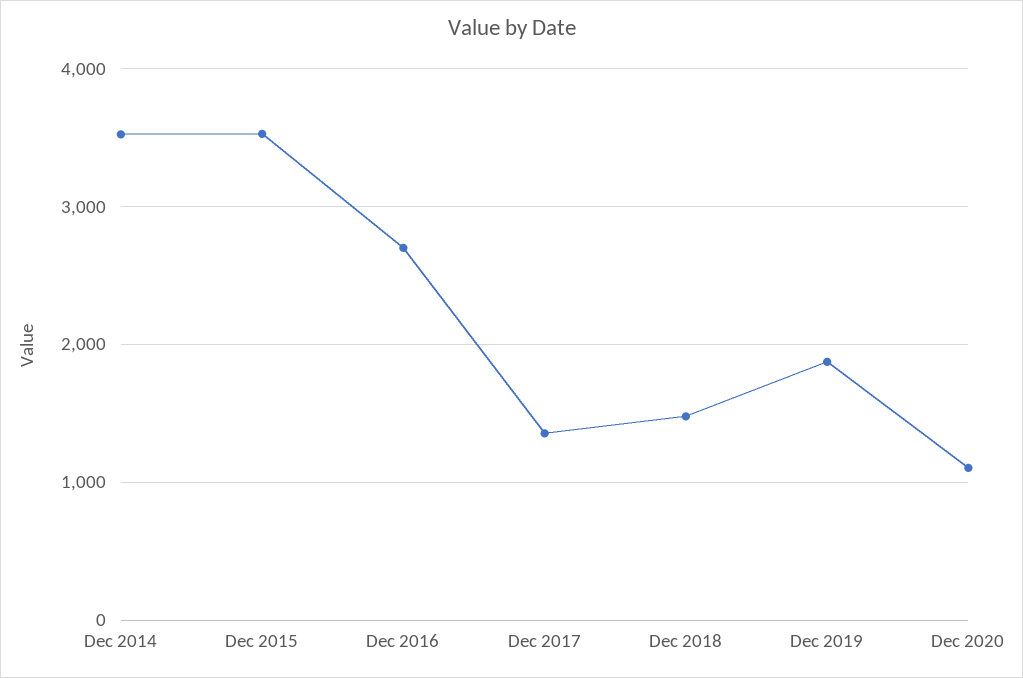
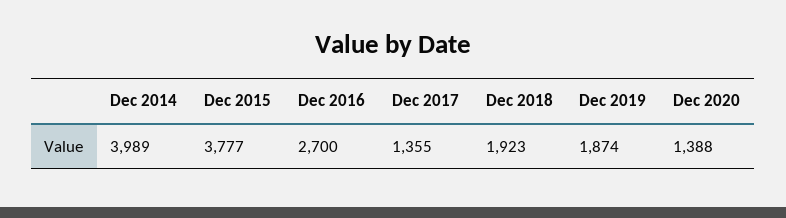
Dec 2014: 3500 -> 3989
Dec 2015: 3500 -> 3777
Dec 2018: 1500 -> 1923
Dec 2020: 1100 -> 1388

